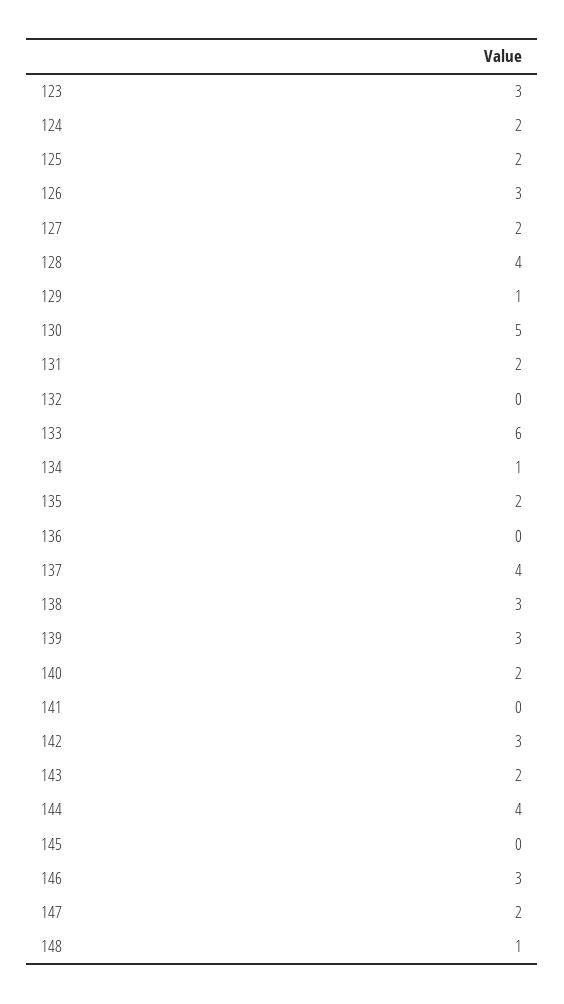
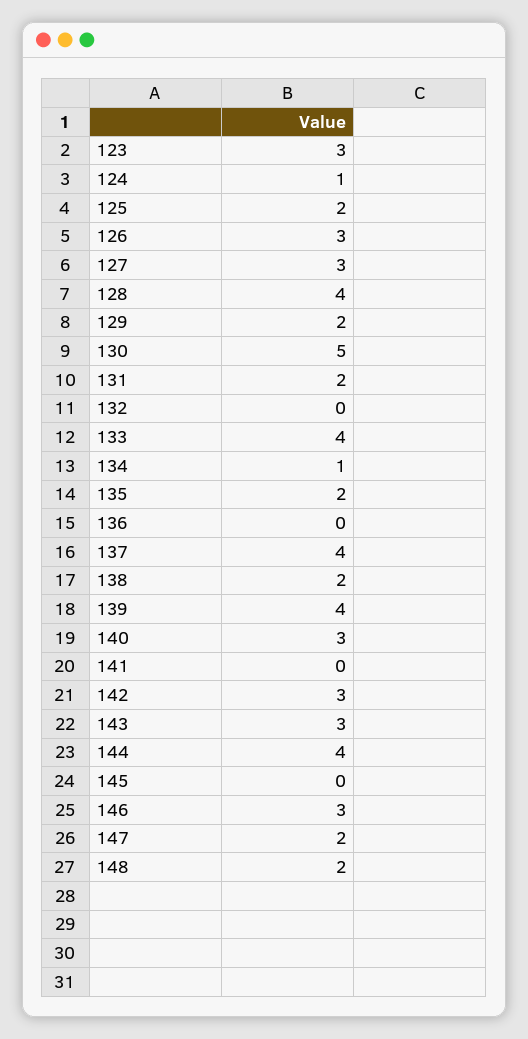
124: 2 -> 1
127: 2 -> 3
129: 1 -> 2
133: 6 -> 4
138: 3 -> 2
139: 3 -> 4
140: 2 -> 3
143: 2 -> 3
148: 1 -> 2

